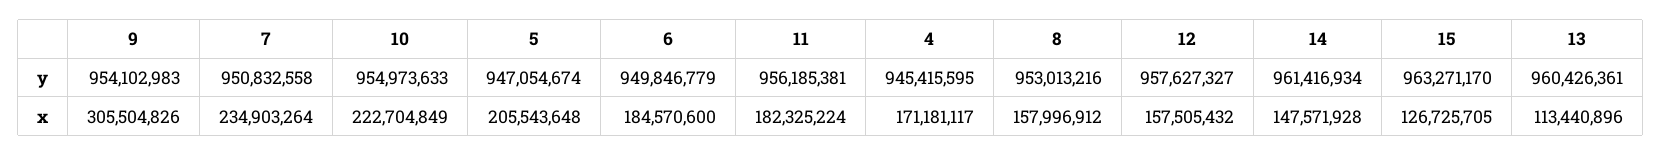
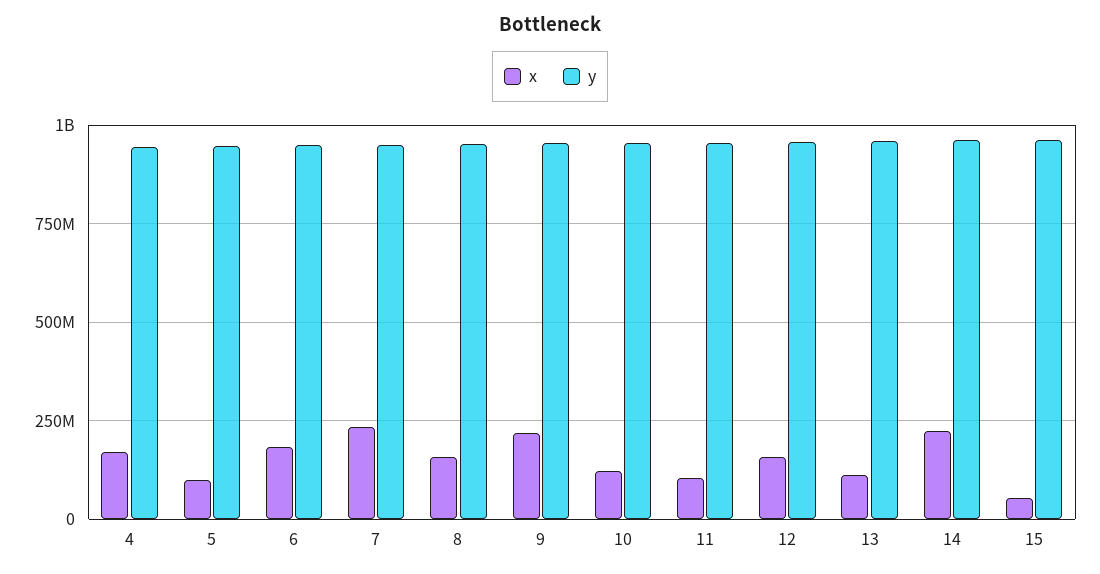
x, 9: 305504826 -> 225000000
x, 10: 222704849 -> 125000000
x, 5: 205543648 -> 100000000
x, 11: 182325224 -> 100000000
x, 14: 147571928 -> 225000000
x, 15: 126725705 -> 50000000

